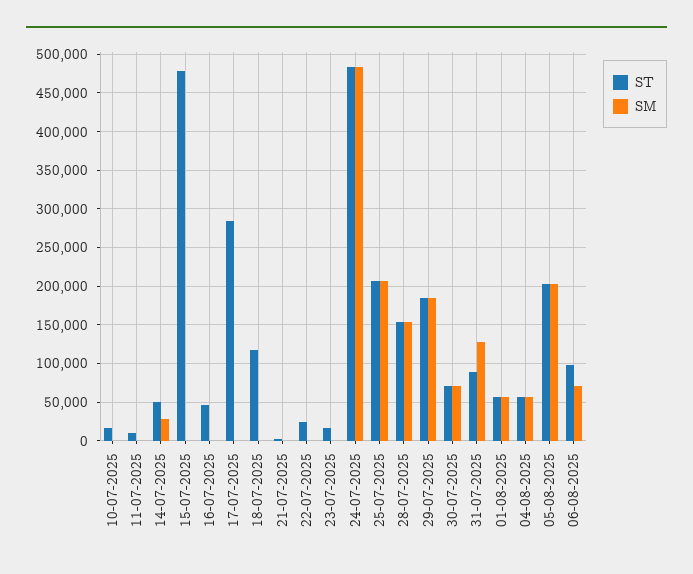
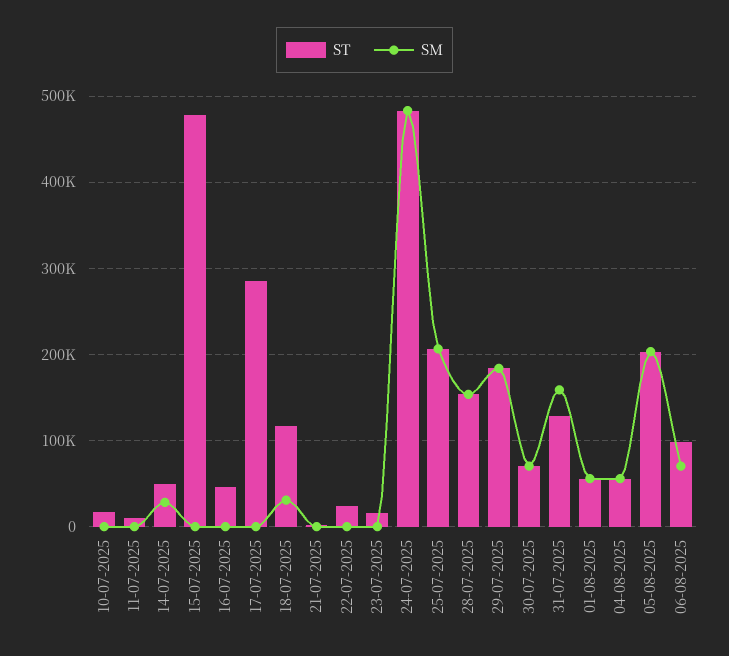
SM, 18-07-2025: 0 -> 30000
ST, 31-07-2025: 90000 -> 130000
SM, 31-07-2025: 130000 -> 160000

